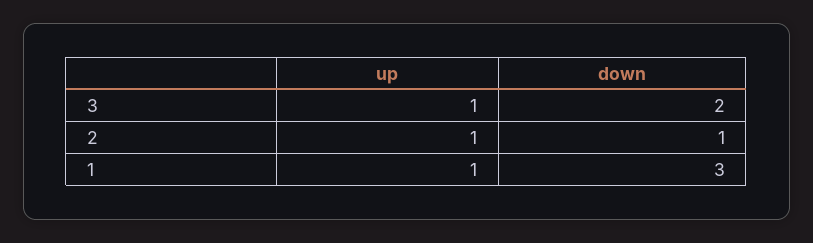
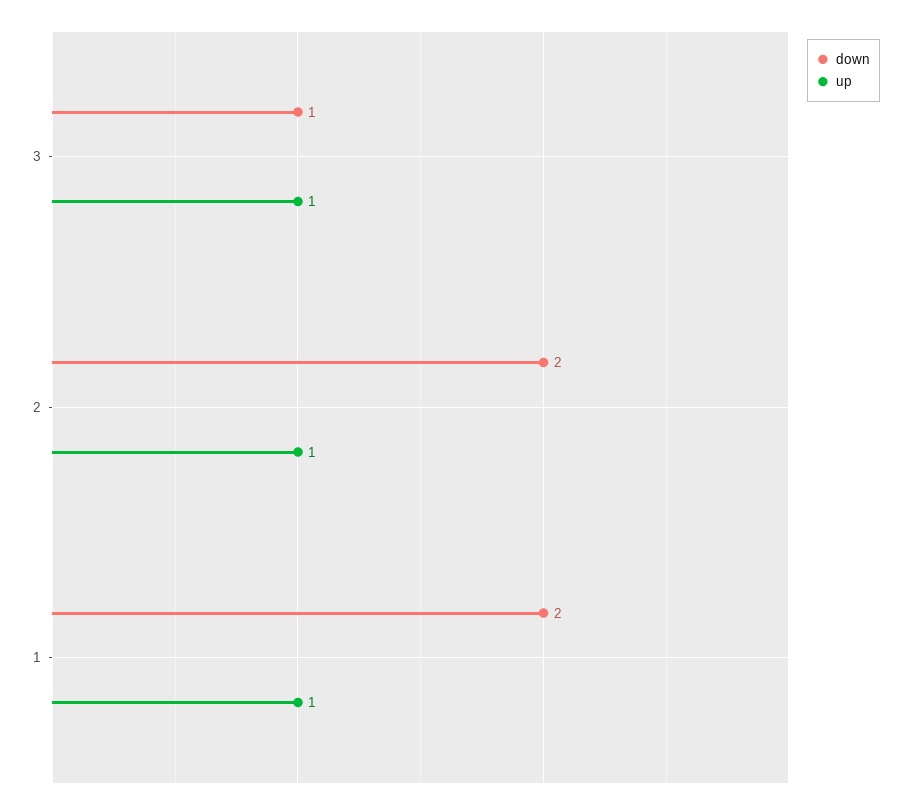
down, 3: 2 -> 1
down, 2: 1 -> 2
down, 1: 3 -> 2

